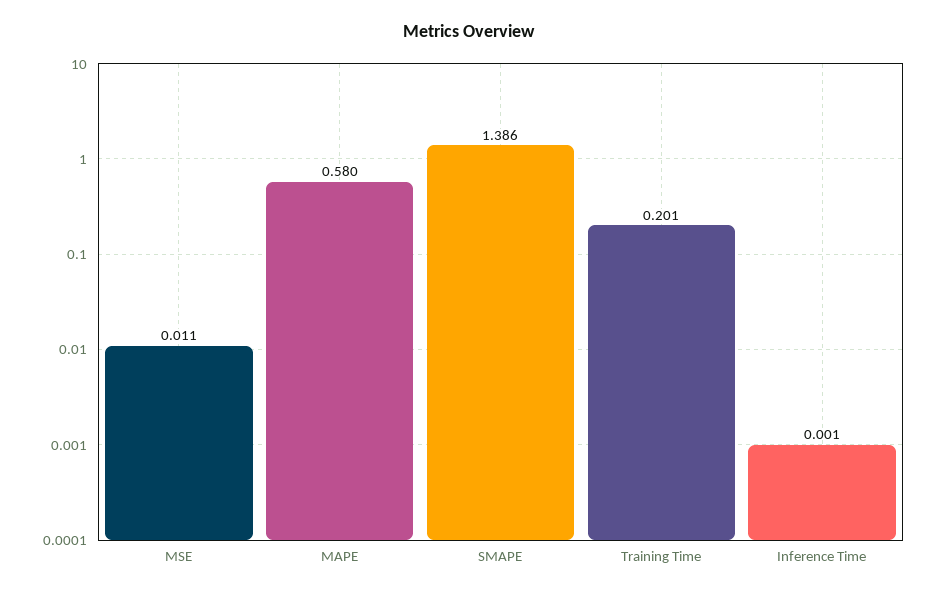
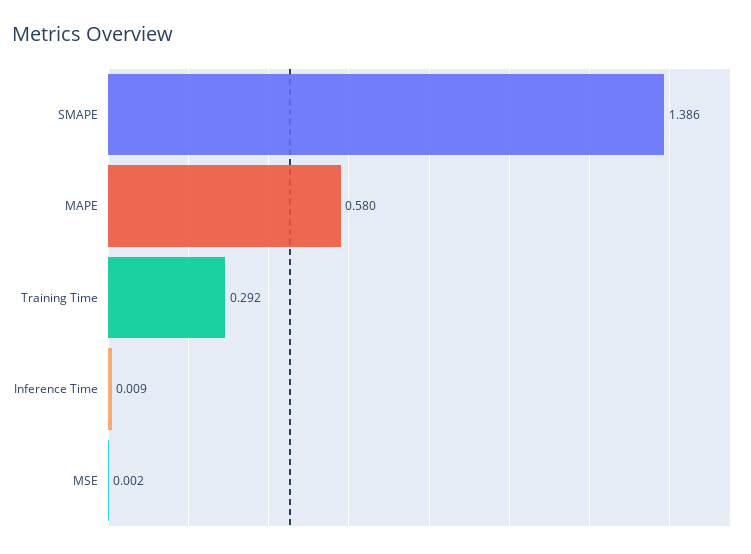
MSE: 0.011 -> 0.002
Training Time: 0.201 -> 0.292
Inference Time: 0.001 -> 0.009

